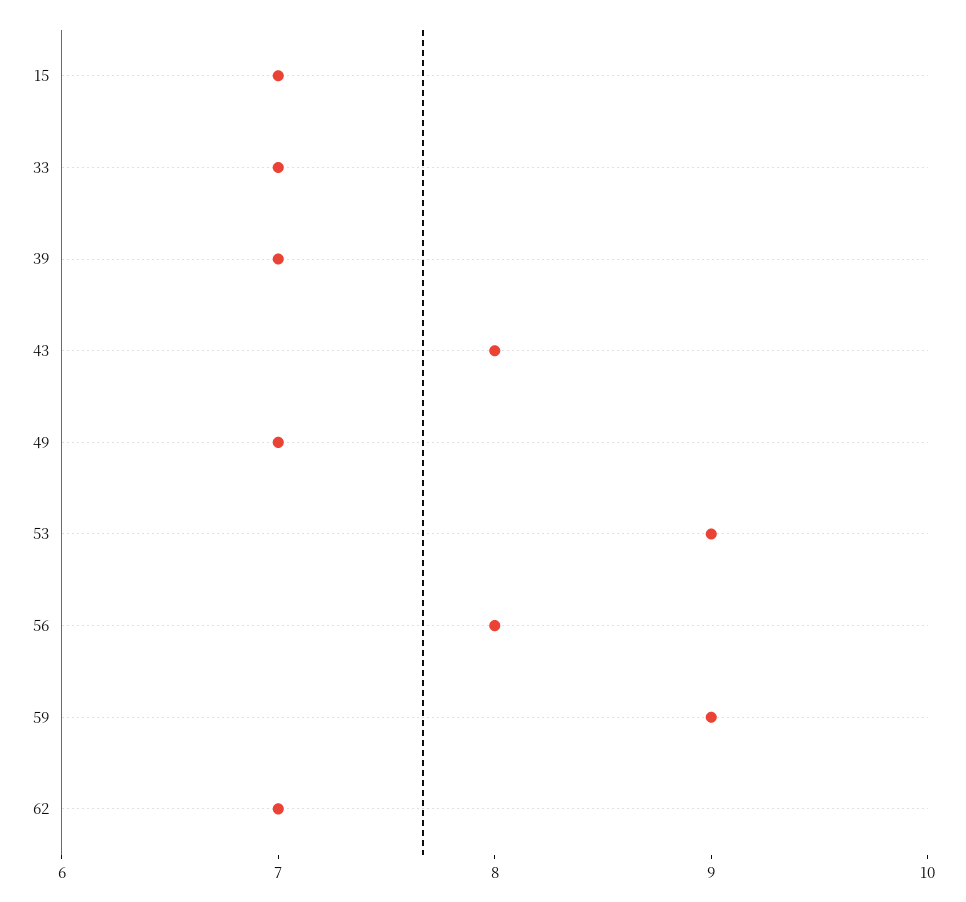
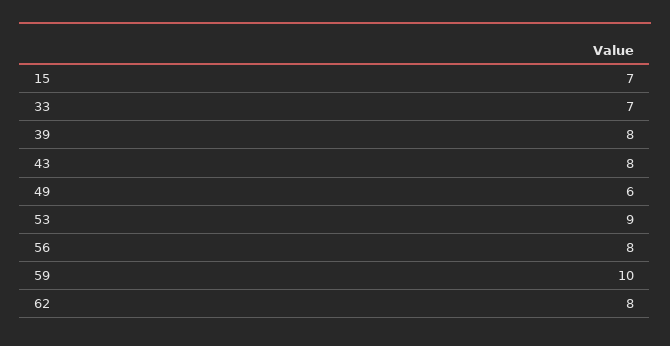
39: 7 -> 8
49: 7 -> 6
59: 9 -> 10
62: 7 -> 8

